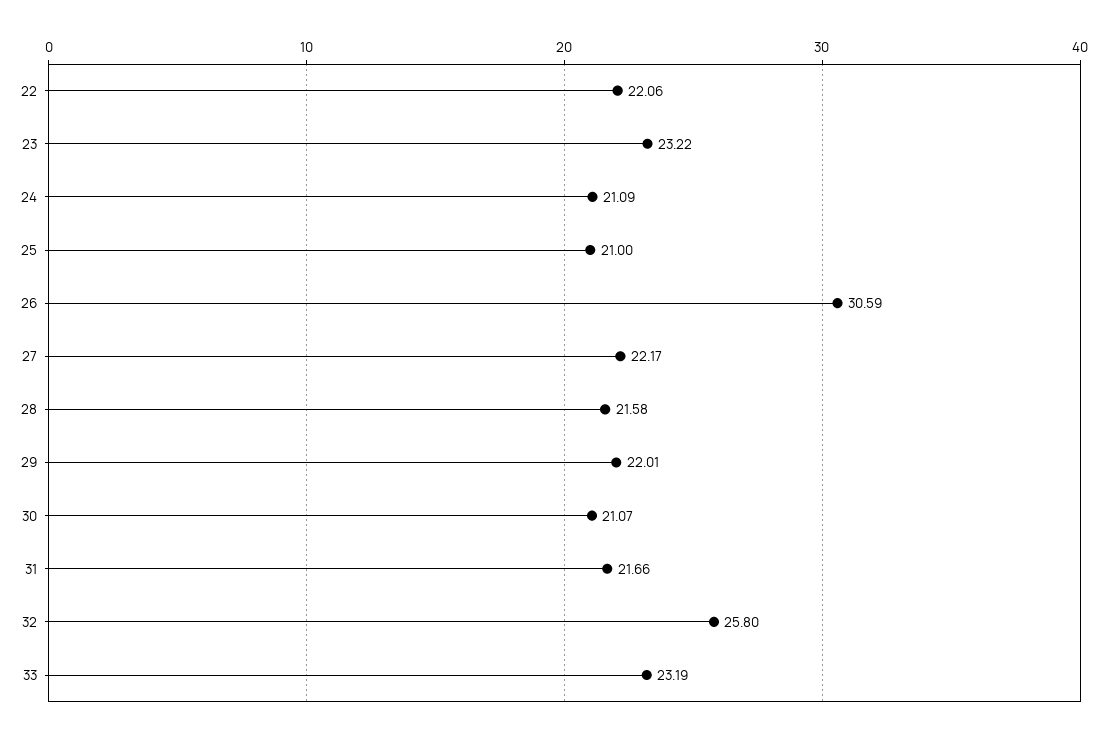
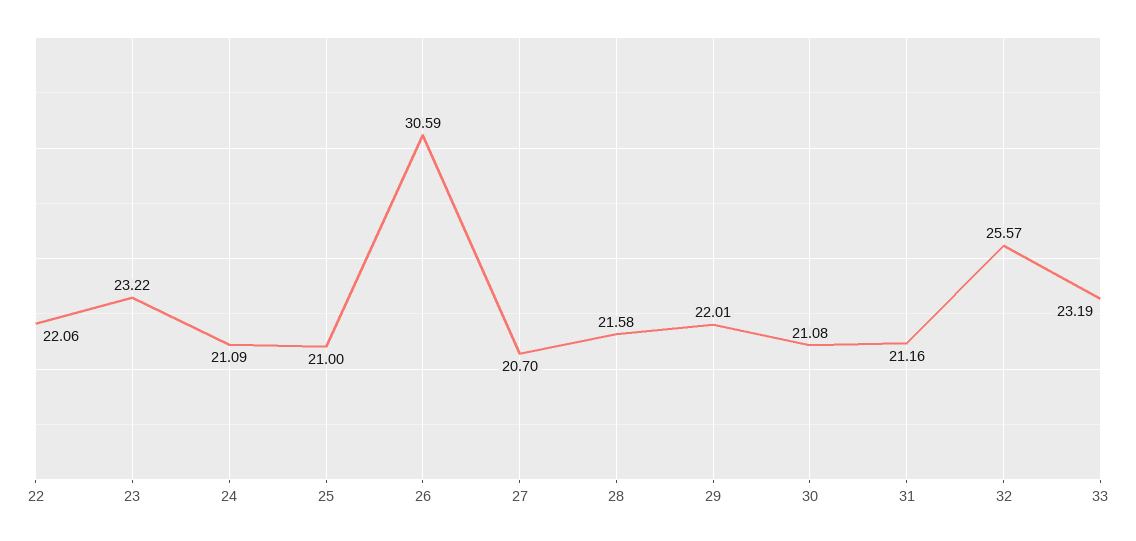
27: 22.17 -> 20.7
30: 21.07 -> 21.08
31: 21.66 -> 21.16
32: 25.8 -> 25.57

